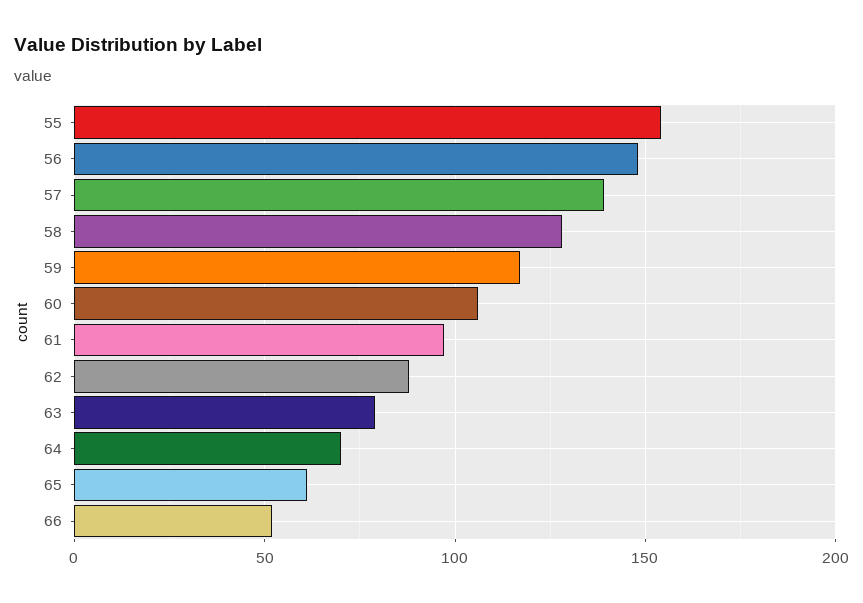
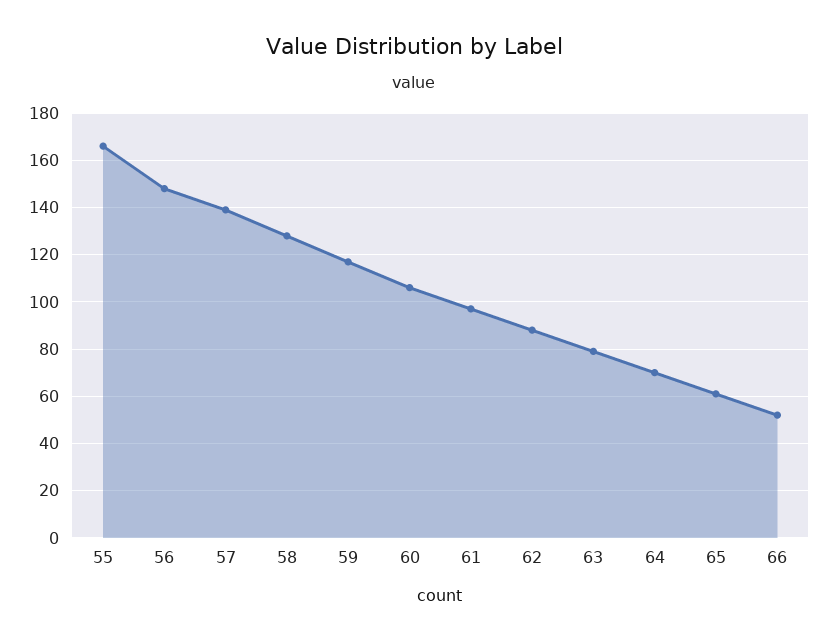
55: 155 -> 165

